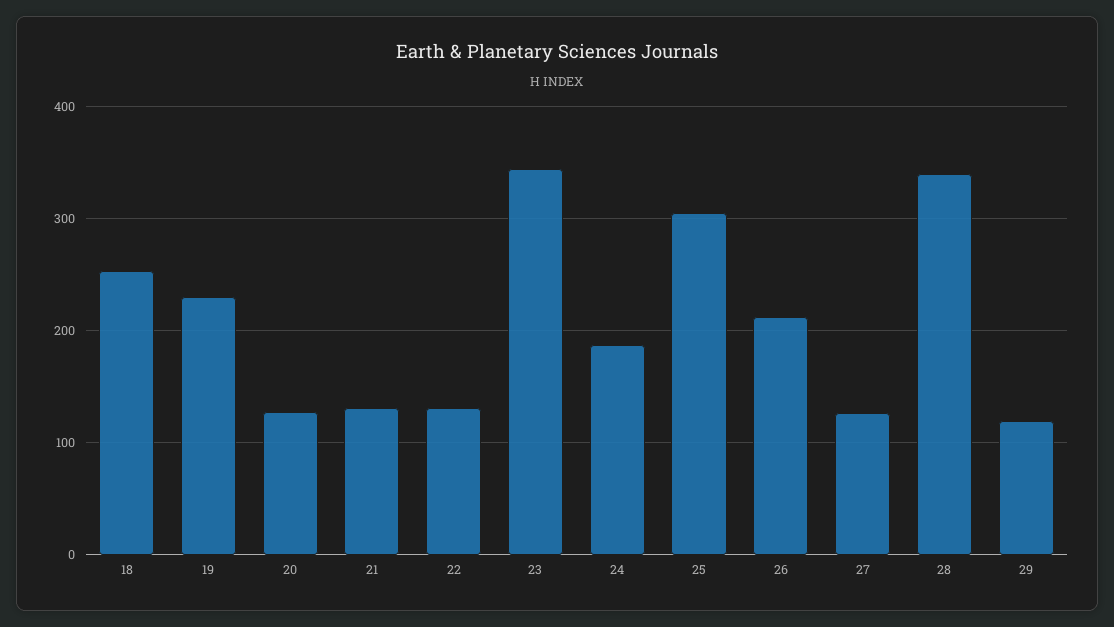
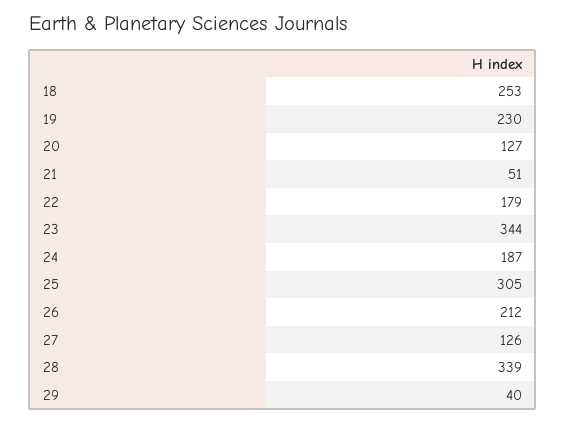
21: 130 -> 51
22: 130 -> 179
29: 120 -> 40

